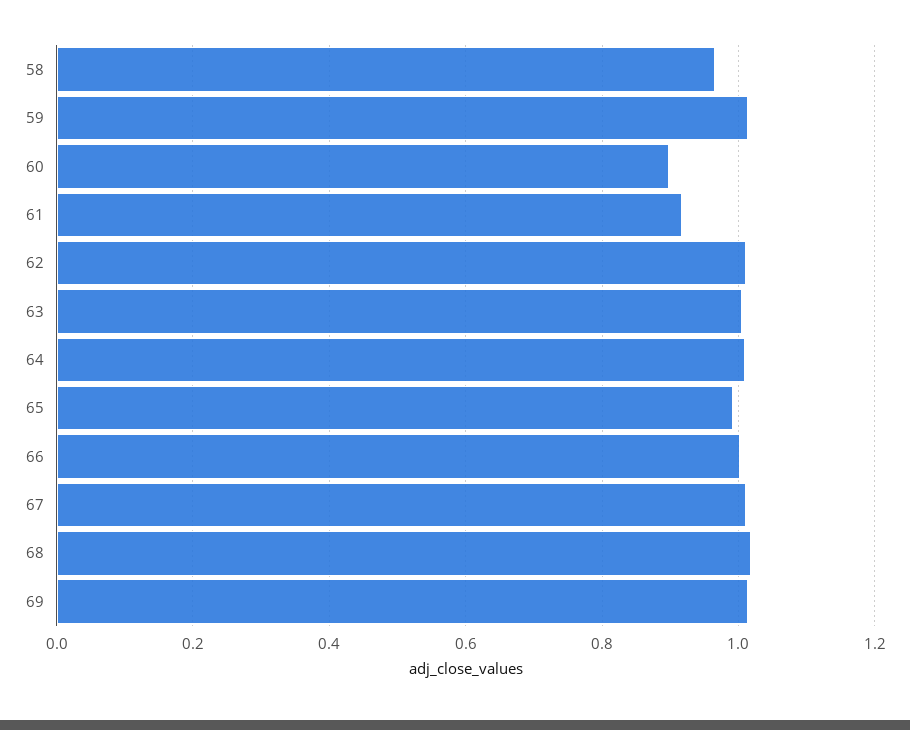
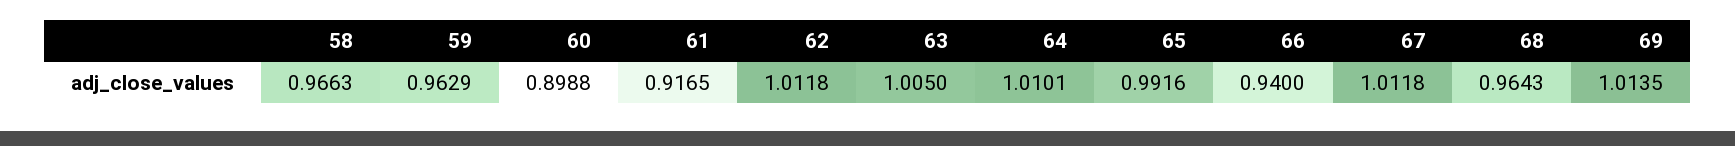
59: 1.02 -> 0.9629
66: 1 -> 0.94
68: 1.02 -> 0.9643

